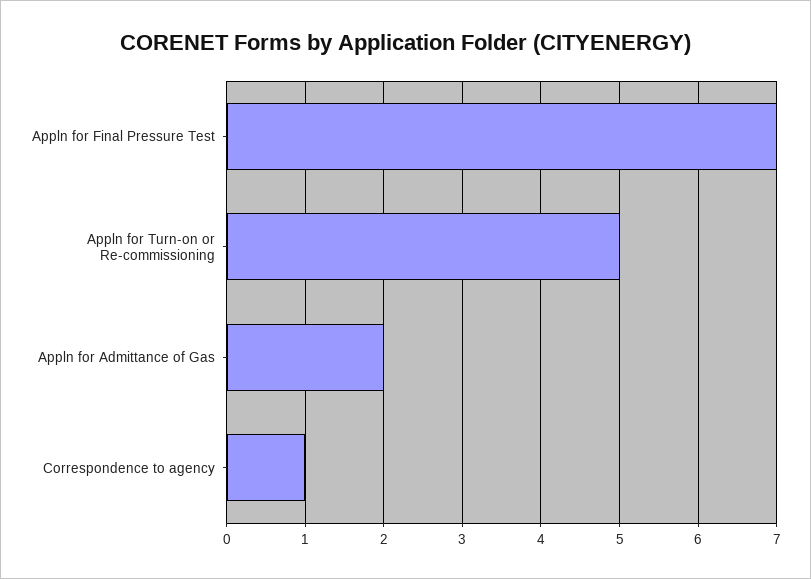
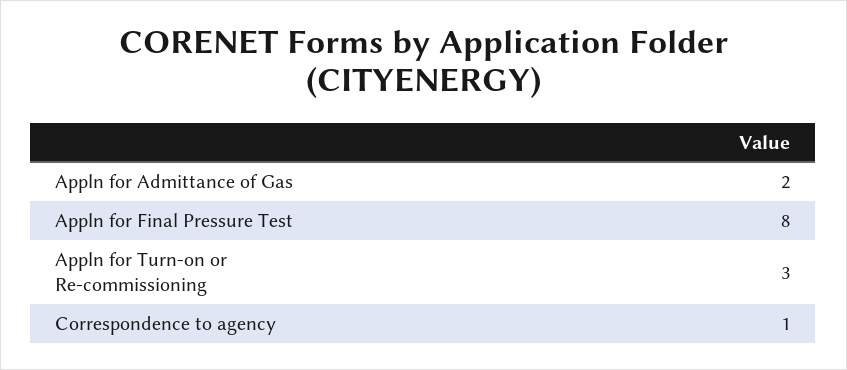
Appln for Final Pressure Test: 7 -> 8
Appln for Turn-on or Re-commissioning: 5 -> 3

